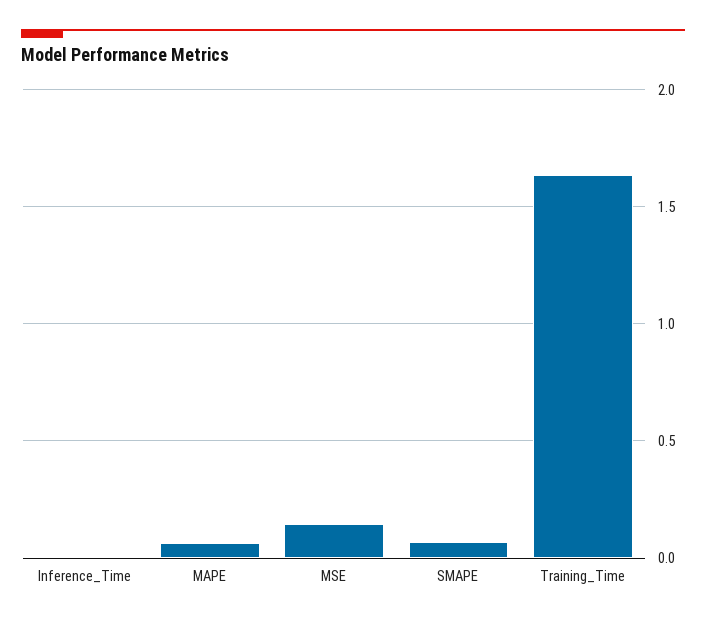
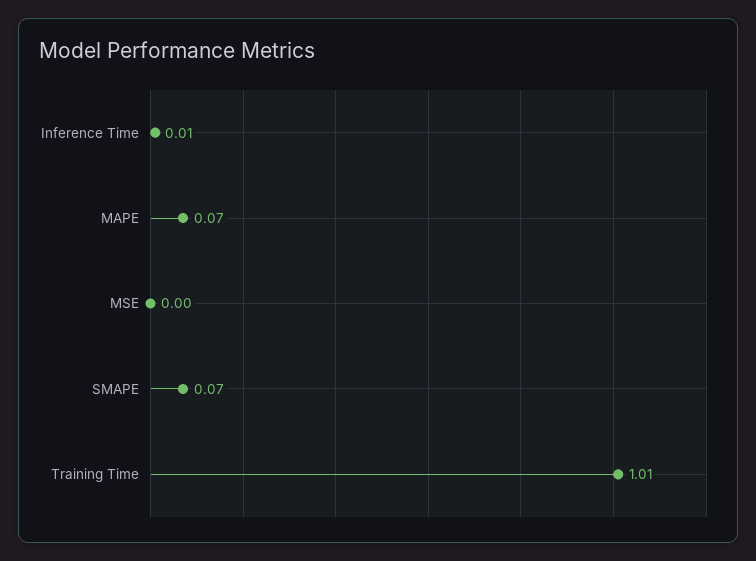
MSE: 0.15 -> 0
Training_Time: 1.65 -> 1.01

